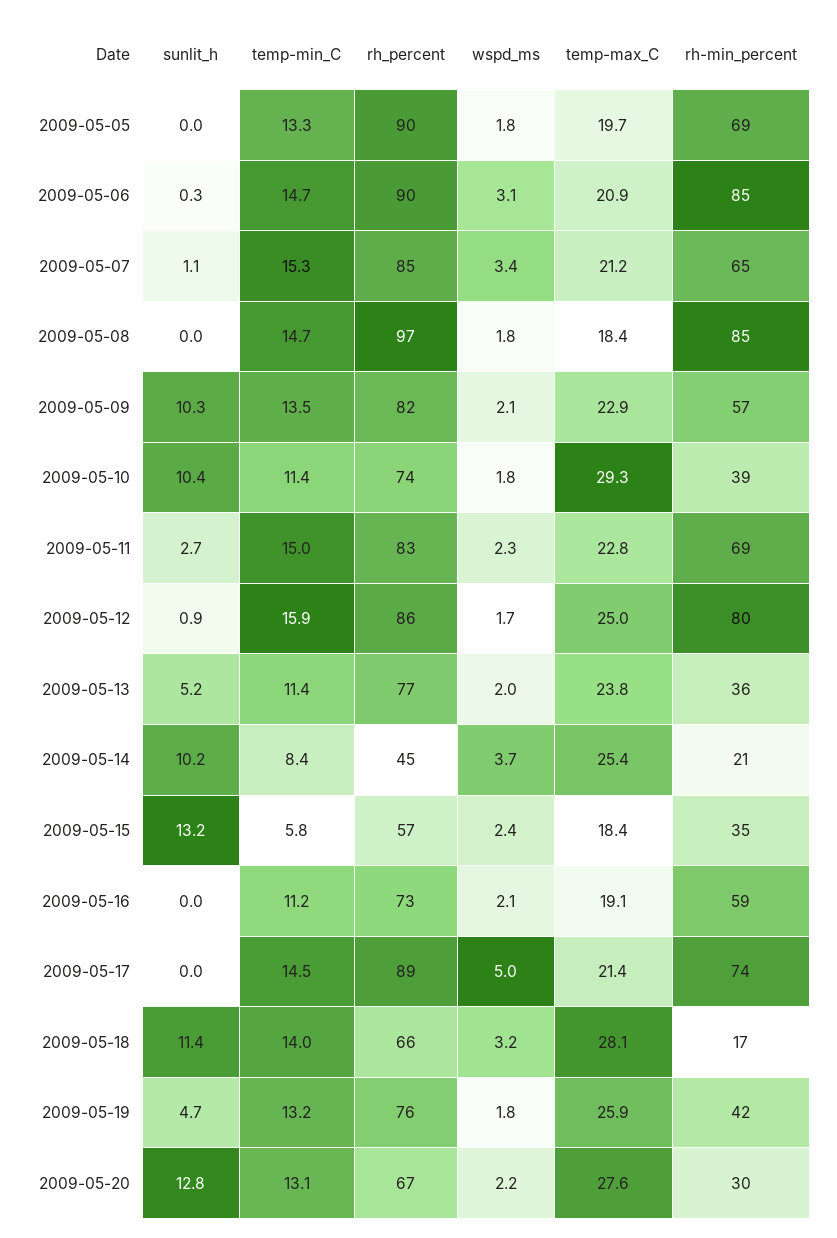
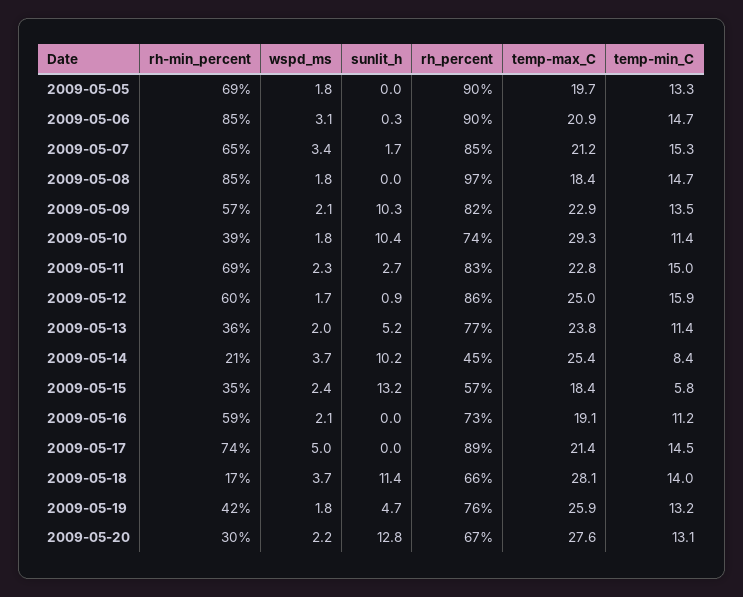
sunlit_h, 2009-05-07: 1.1 -> 1.7
rh-min_percent, 2009-05-12: 80 -> 60
wspd_ms, 2009-05-18: 3.2 -> 3.7

